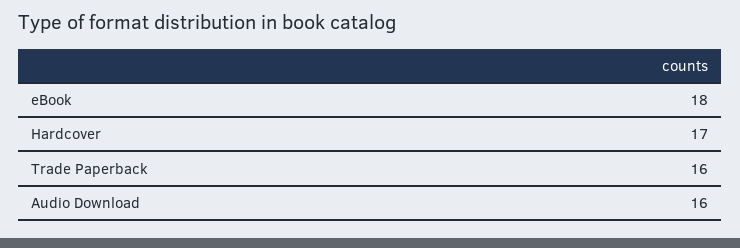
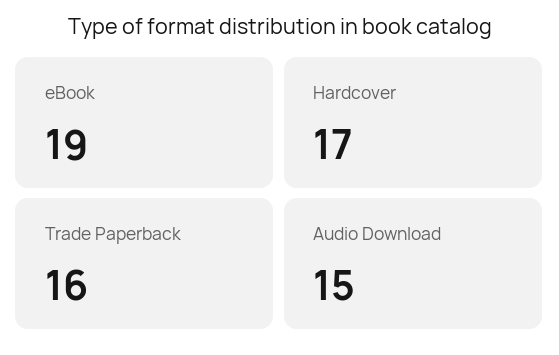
eBook: 18 -> 19
Audio Download: 16 -> 15

